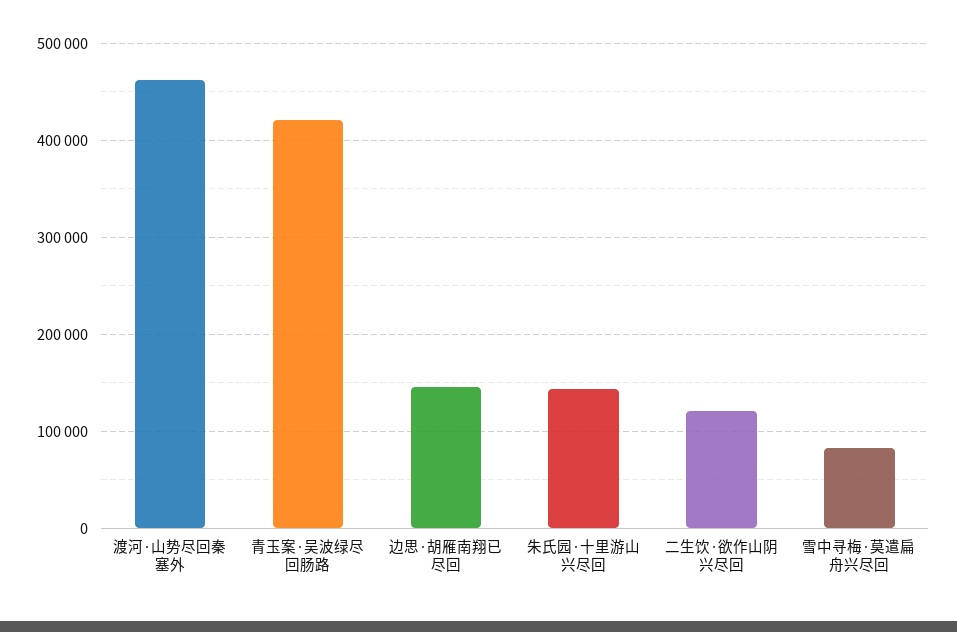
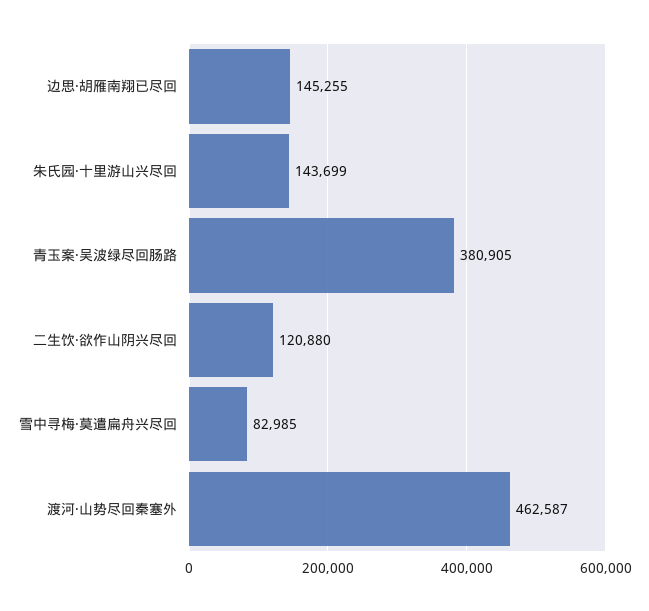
青玉案·吴波绿尽回肠路: 420000 -> 380905

